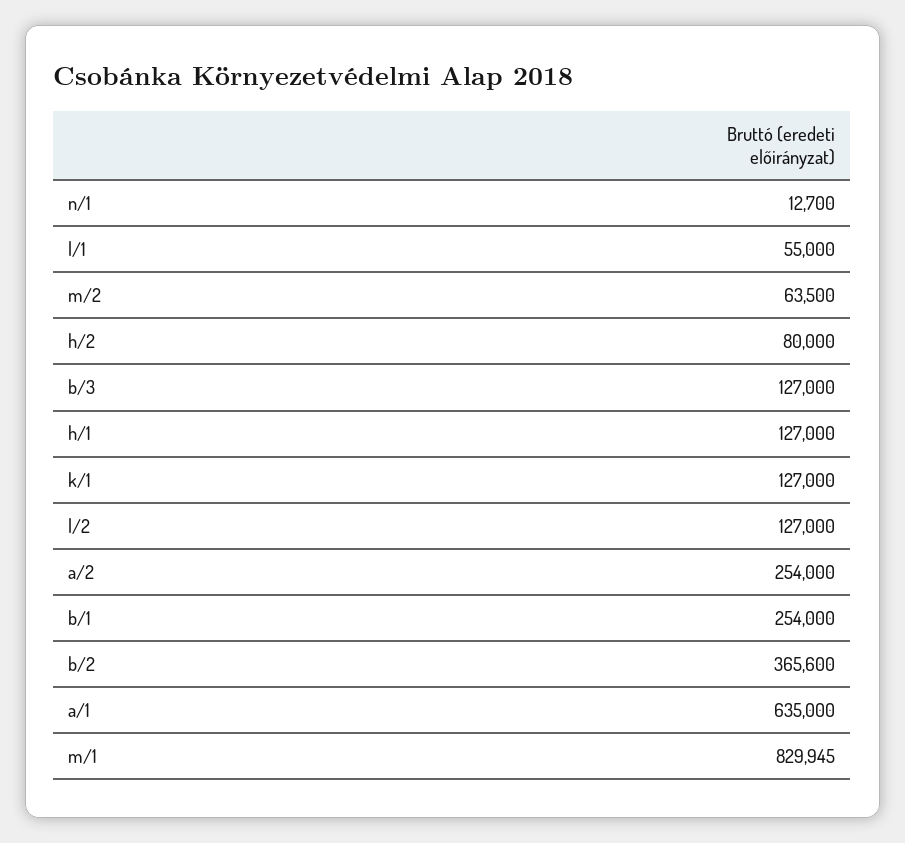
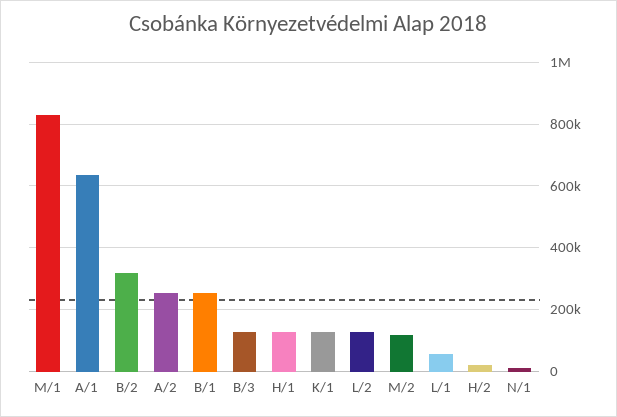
m/2: 63500 -> 120000
h/2: 80000 -> 20000
b/2: 365600 -> 320000

